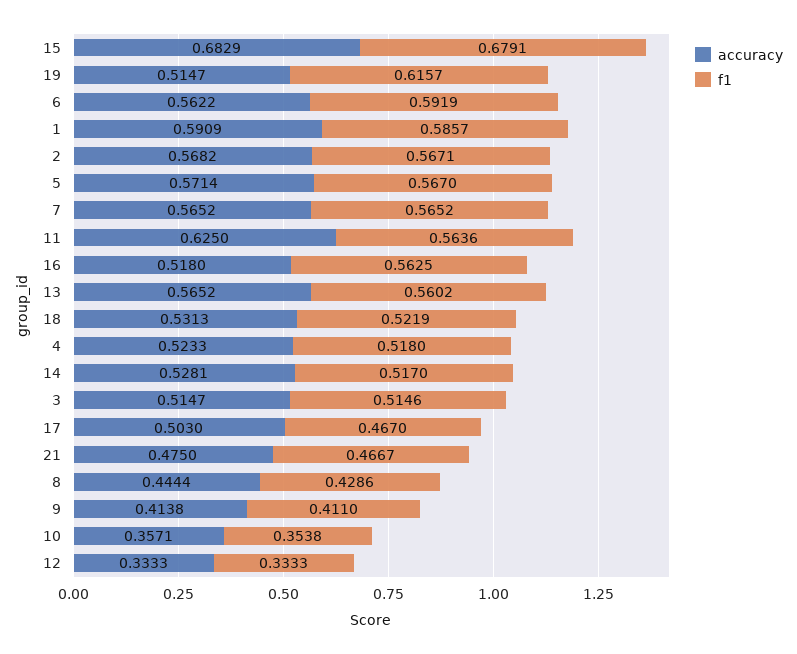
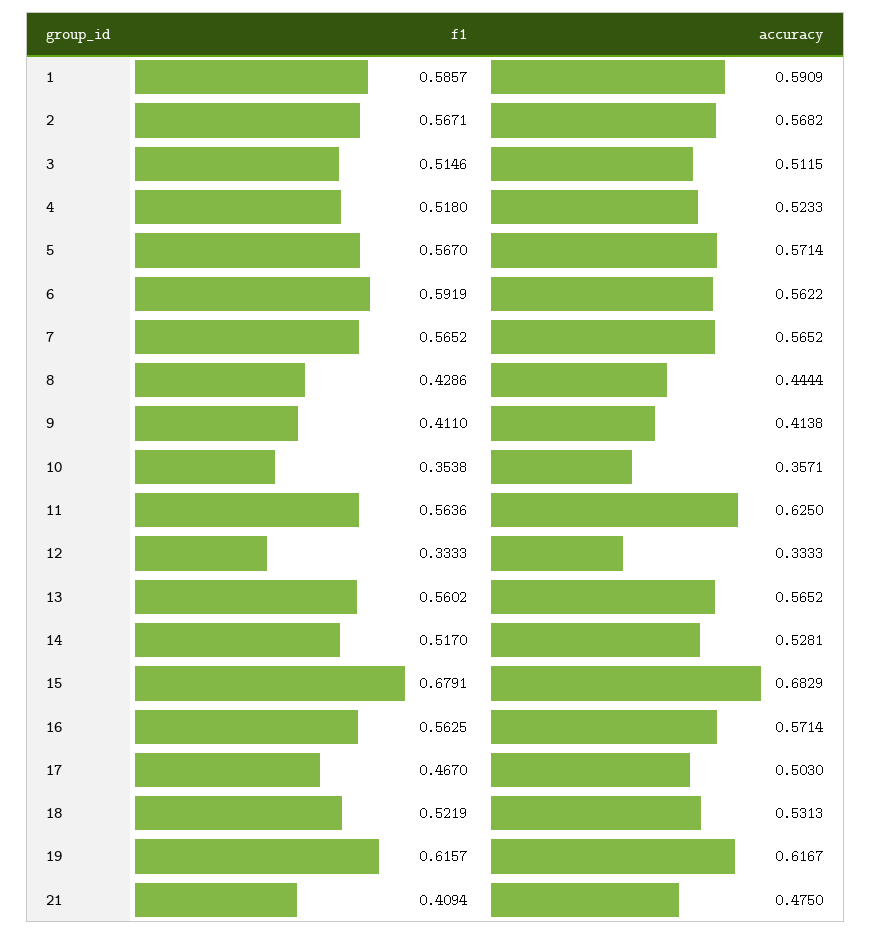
accuracy, 19: 0.5147 -> 0.6167
accuracy, 16: 0.518 -> 0.5714
accuracy, 3: 0.5147 -> 0.5115
f1, 21: 0.4667 -> 0.4094

